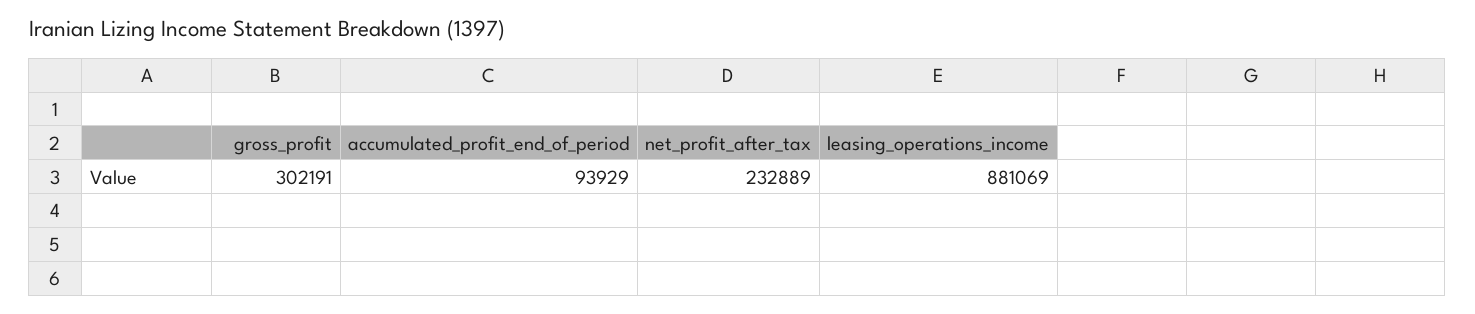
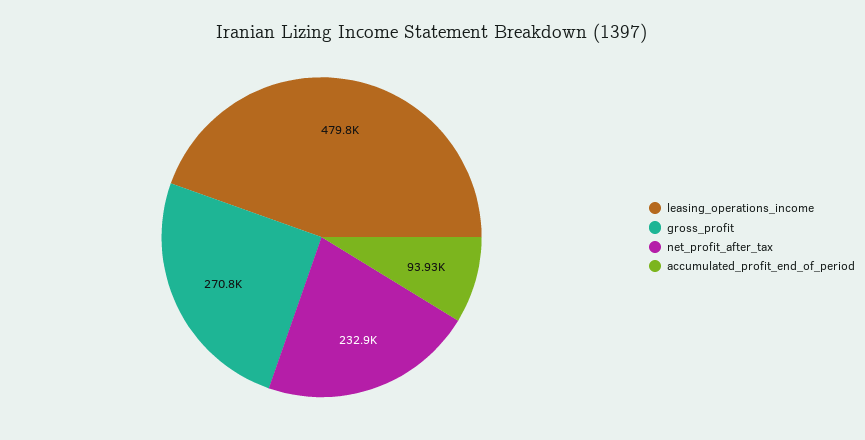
gross_profit: 302191 -> 270800
leasing_operations_income: 881069 -> 479800

